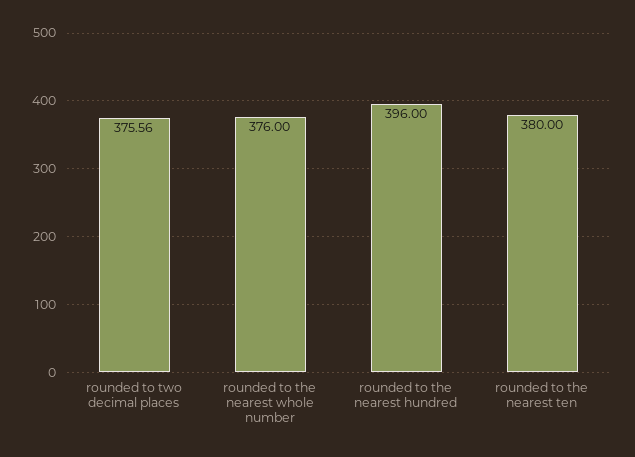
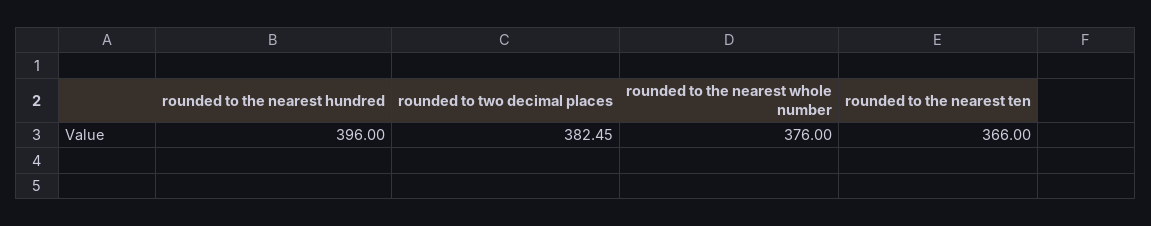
rounded to two decimal places: 375.56 -> 382.45
rounded to the nearest ten: 380 -> 366

